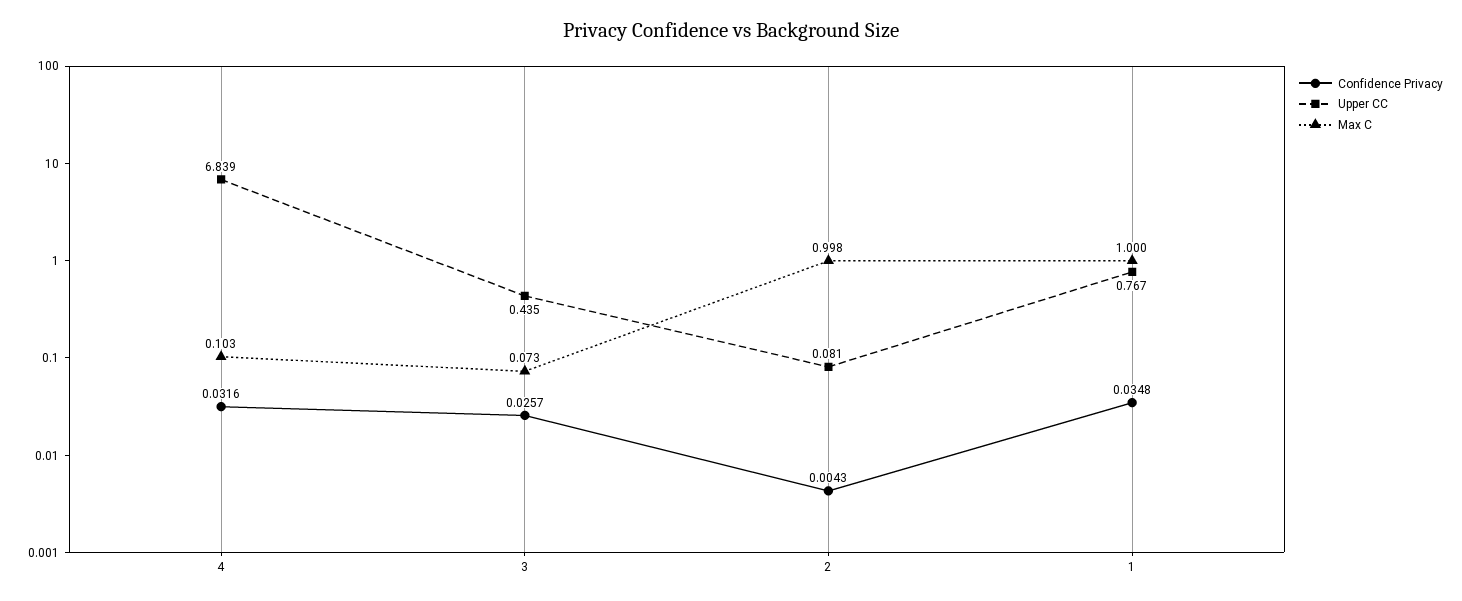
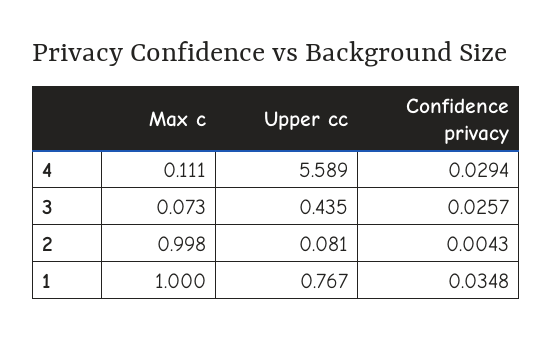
Confidence Privacy, 4: 0.0316 -> 0.0294
Upper CC, 4: 6.839 -> 5.589
Max C, 4: 0.103 -> 0.111

